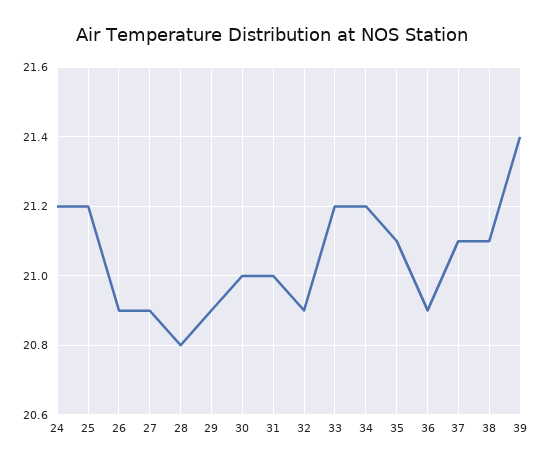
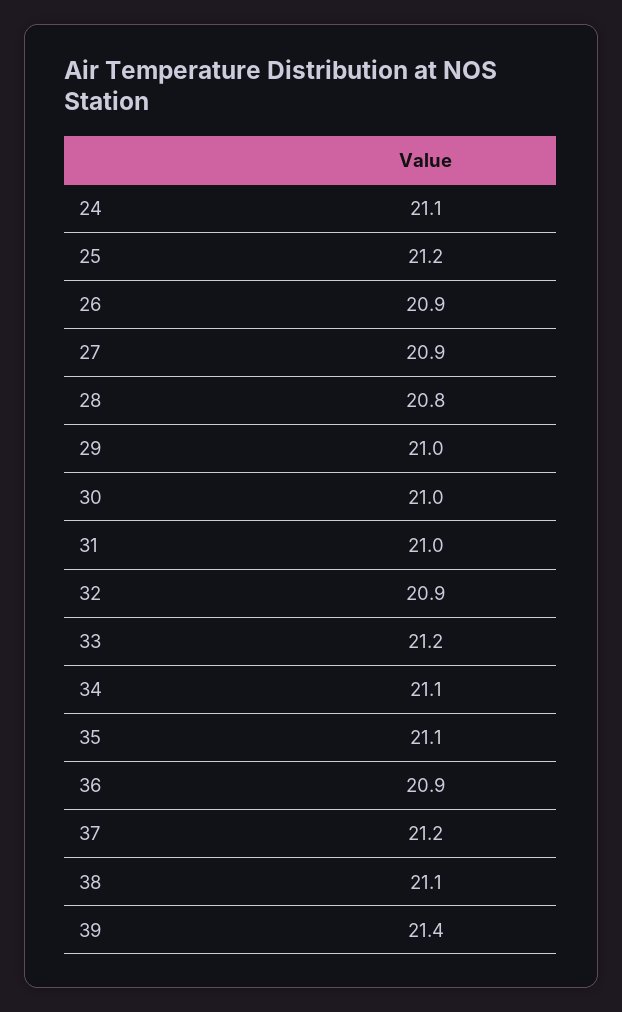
24: 21.2 -> 21.1
29: 20.9 -> 21
34: 21.2 -> 21.1
37: 21.1 -> 21.2

